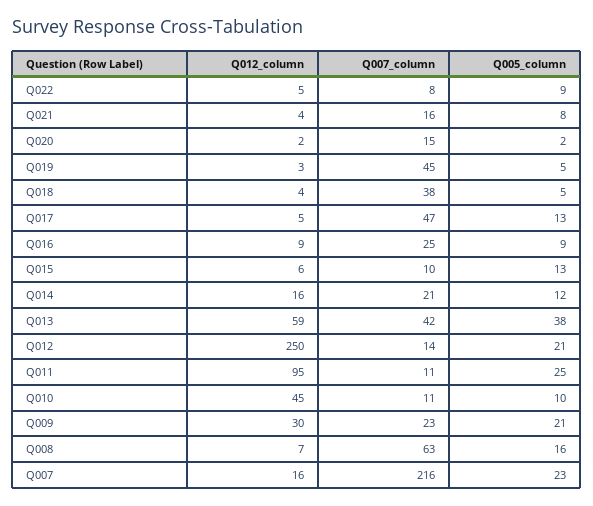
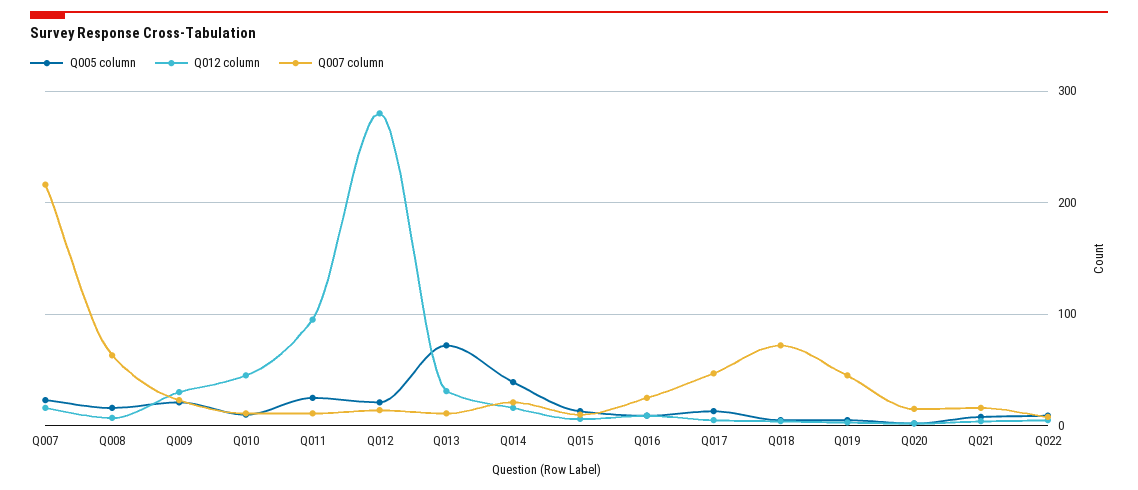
Q007_column, Q018: 38 -> 70
Q005_column, Q014: 12 -> 40
Q012_column, Q013: 59 -> 30
Q007_column, Q013: 42 -> 10
Q005_column, Q013: 38 -> 70
Q012_column, Q012: 250 -> 280

